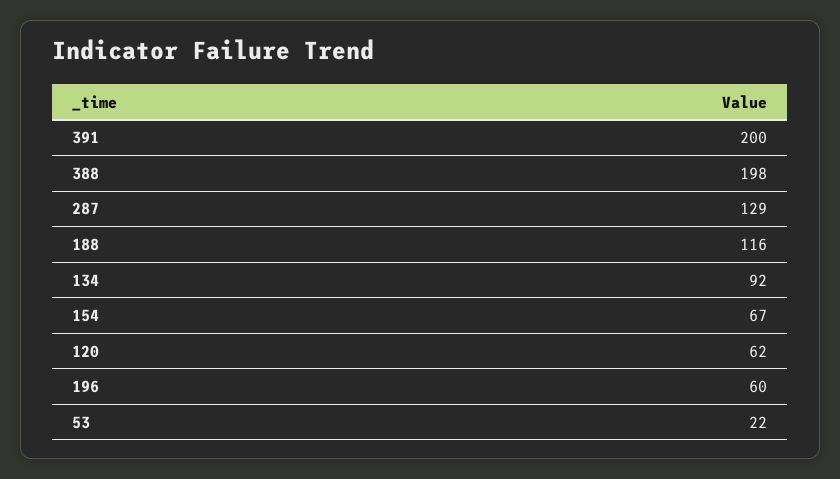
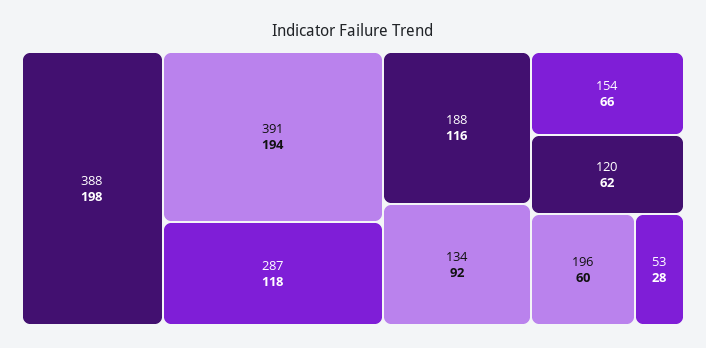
391: 200 -> 194
287: 129 -> 118
154: 67 -> 66
53: 22 -> 28

